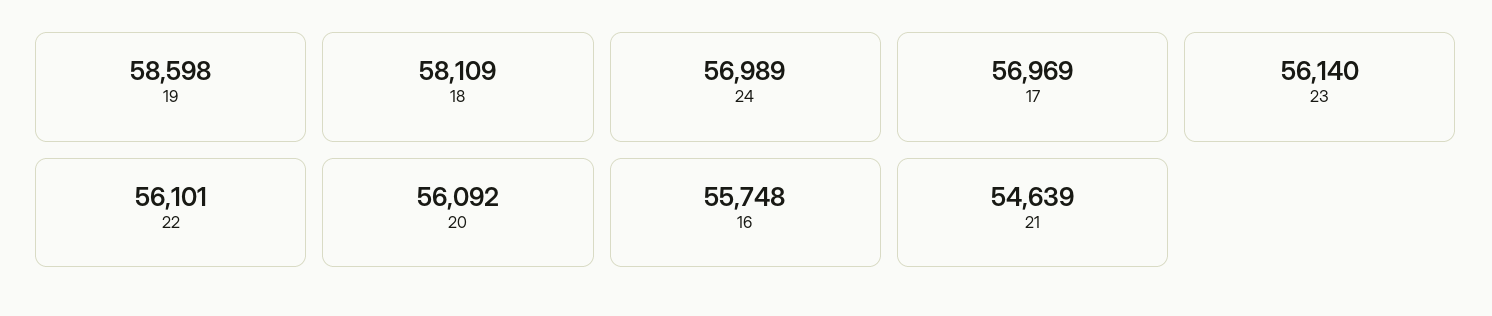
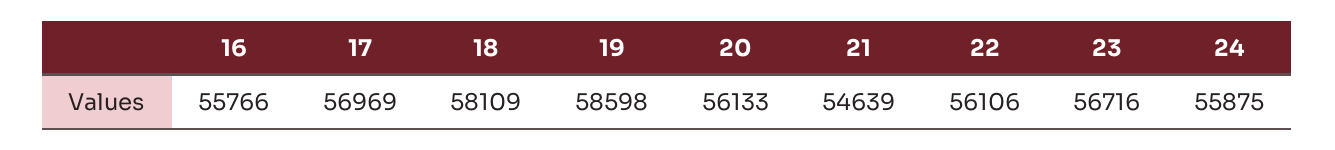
24: 56989 -> 55875
23: 56140 -> 56716
22: 56101 -> 56106
20: 56092 -> 56133
16: 55748 -> 55766

